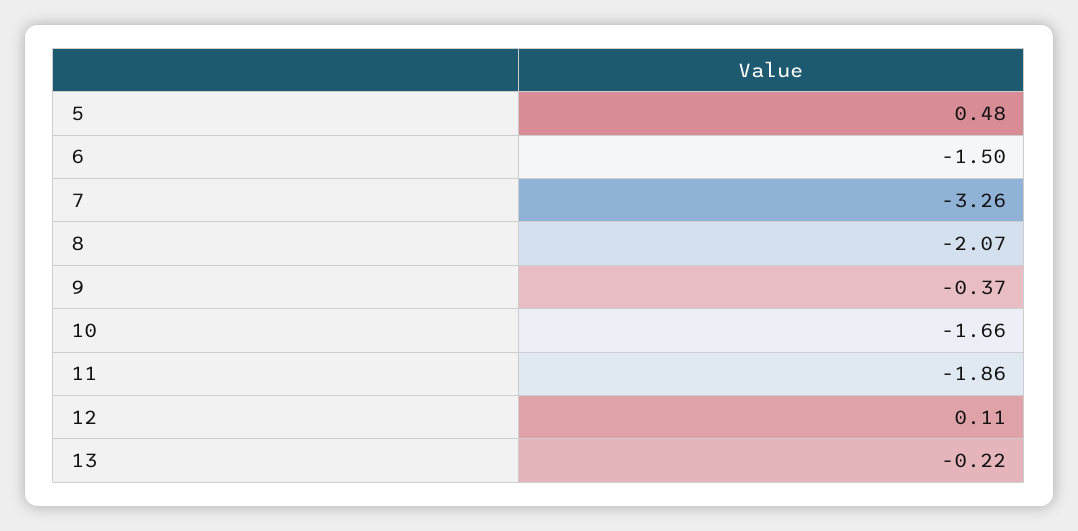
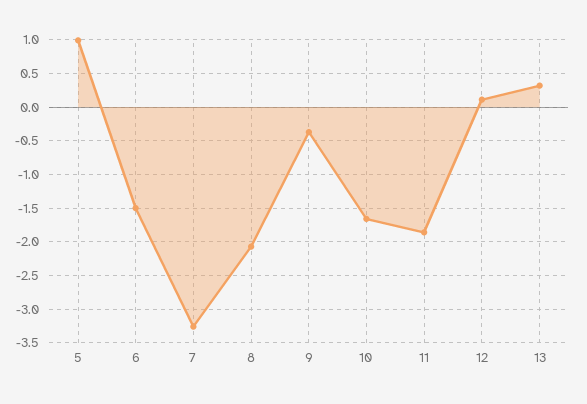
5: 0.48 -> 1
13: -0.22 -> 0.3

